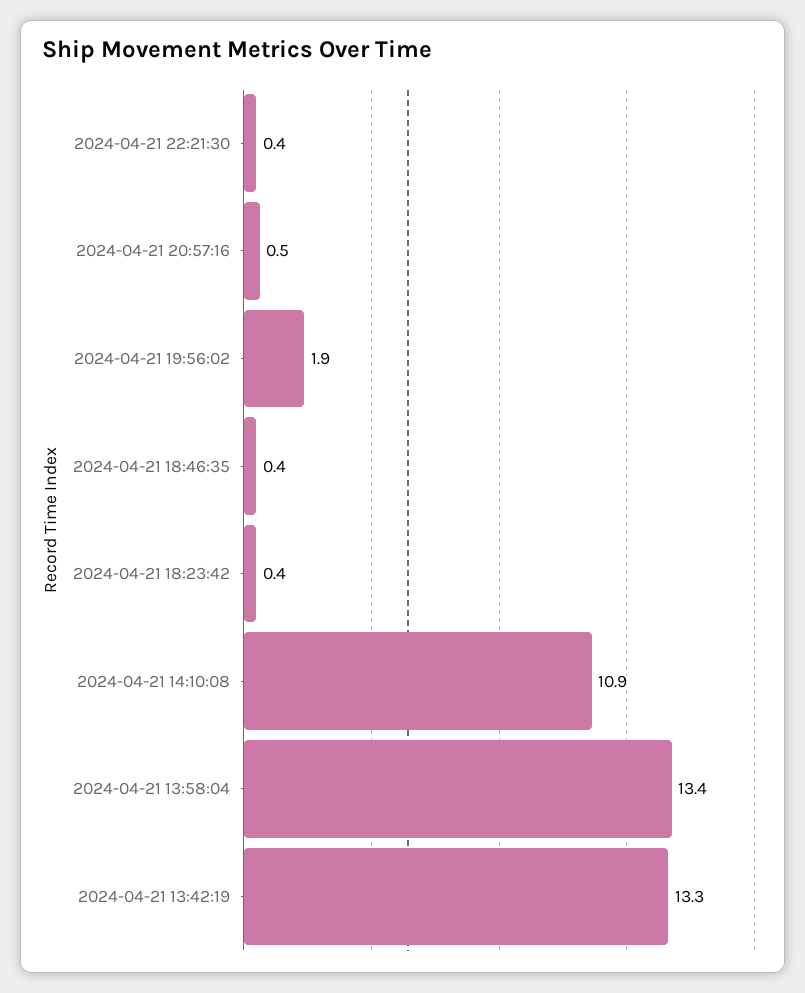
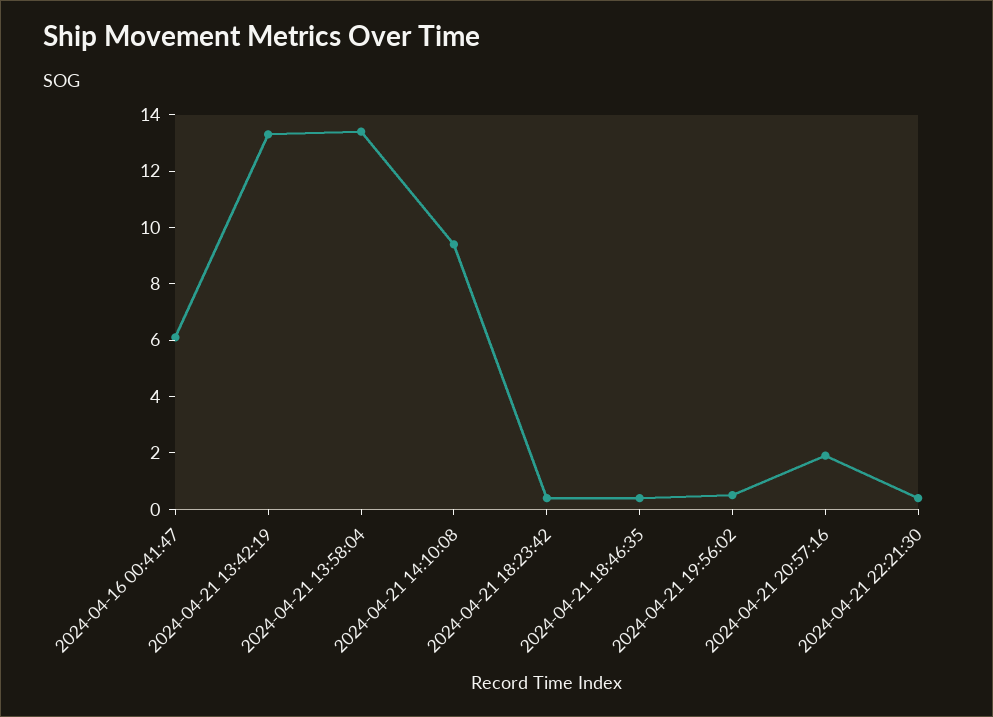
2024-04-21 20:57:16: 0.5 -> 2
2024-04-21 19:56:02: 1.9 -> 0.5
2024-04-21 14:10:08: 10.9 -> 9.5
2024-04-16 00:41:47: none -> 6

